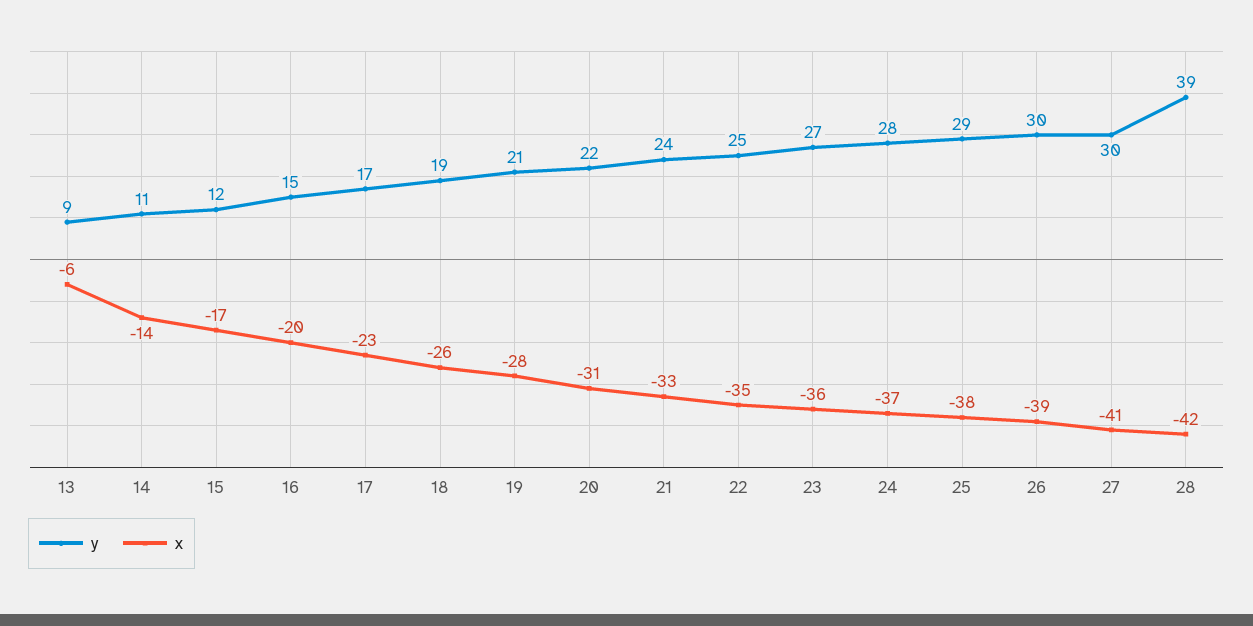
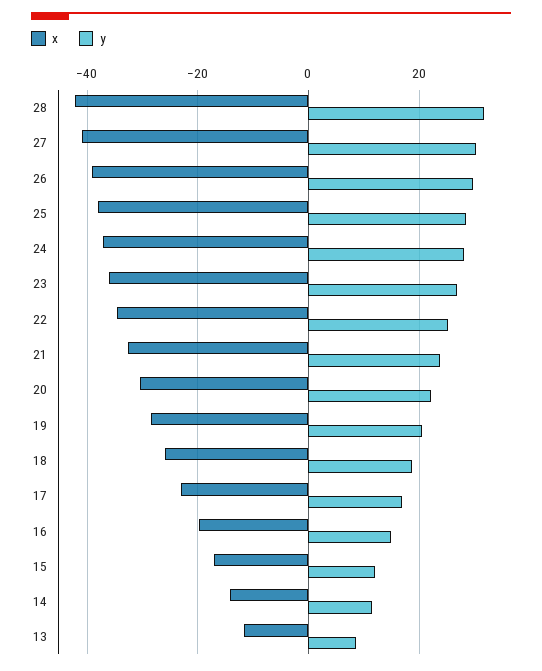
x, 13: -6 -> -12
y, 28: 39 -> 32

